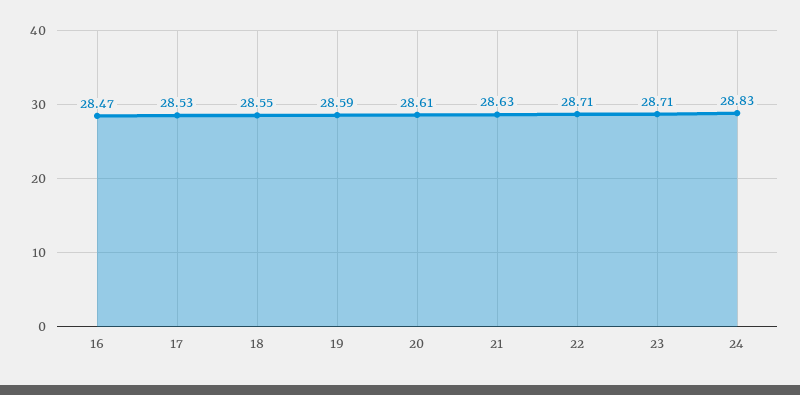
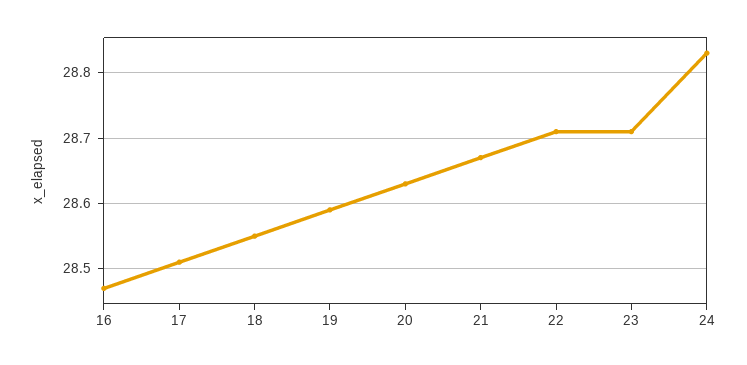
17: 28.53 -> 28.51
20: 28.61 -> 28.63
21: 28.63 -> 28.67

